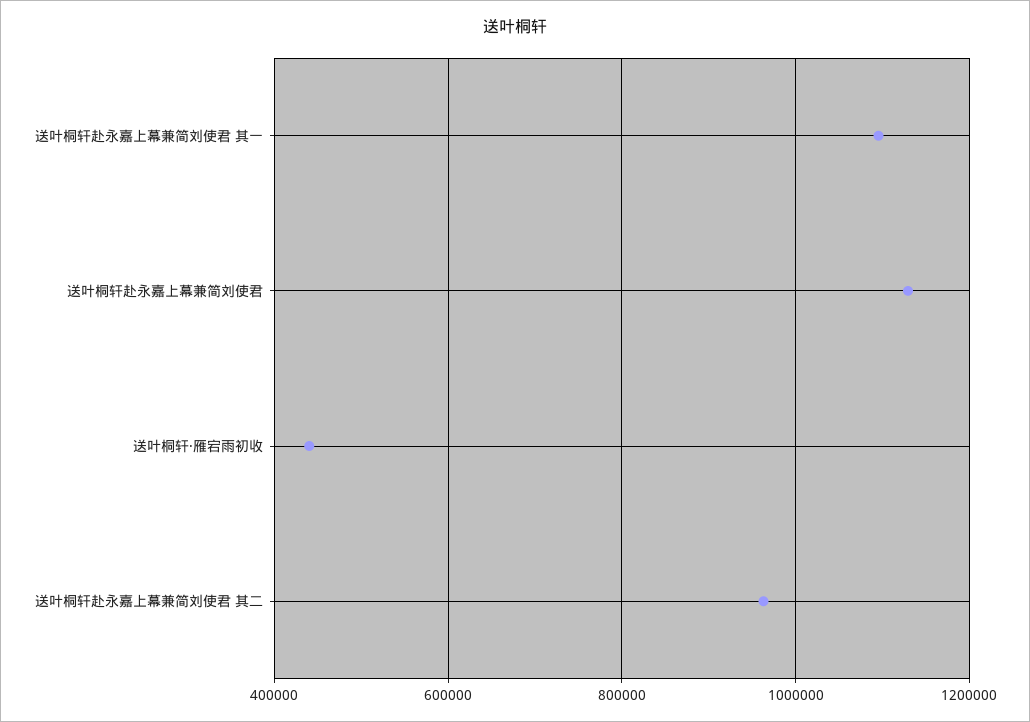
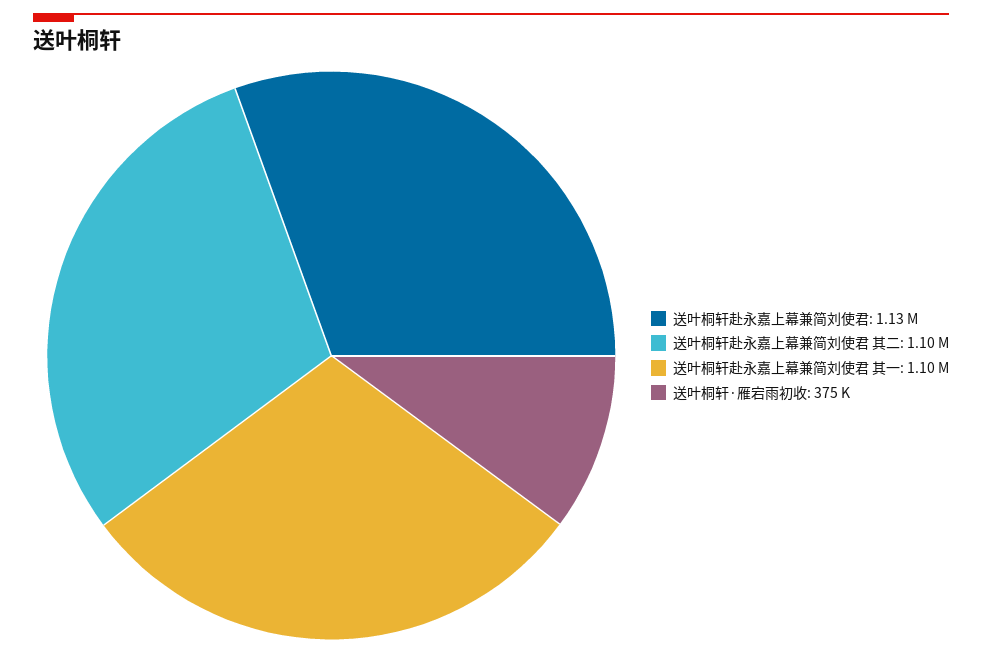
送叶桐轩·雁宕雨初收: 440000 -> 375000
送叶桐轩赴永嘉上幕兼简刘使君 其二: 960000 -> 1100000

